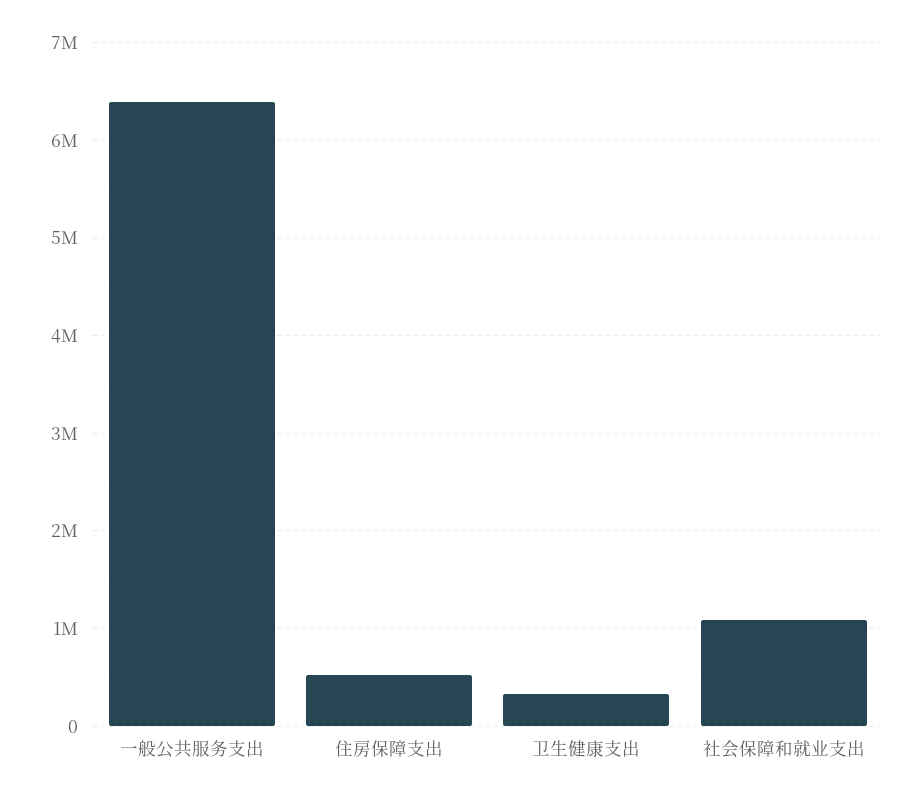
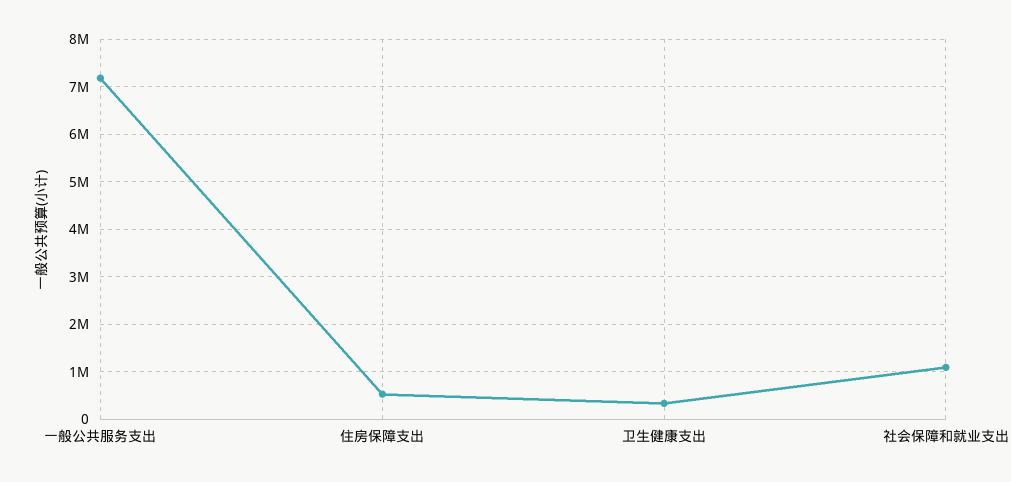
一般公共服务支出: 6400000 -> 7200000

